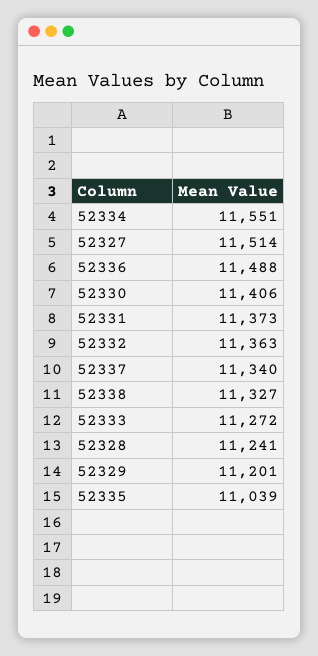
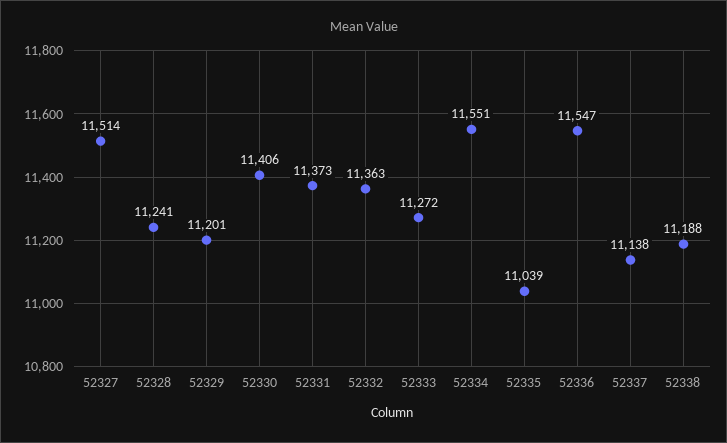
52336: 11488 -> 11547
52337: 11340 -> 11138
52338: 11327 -> 11188

